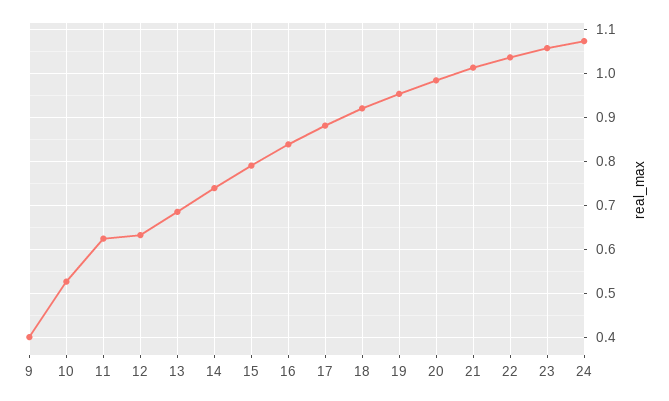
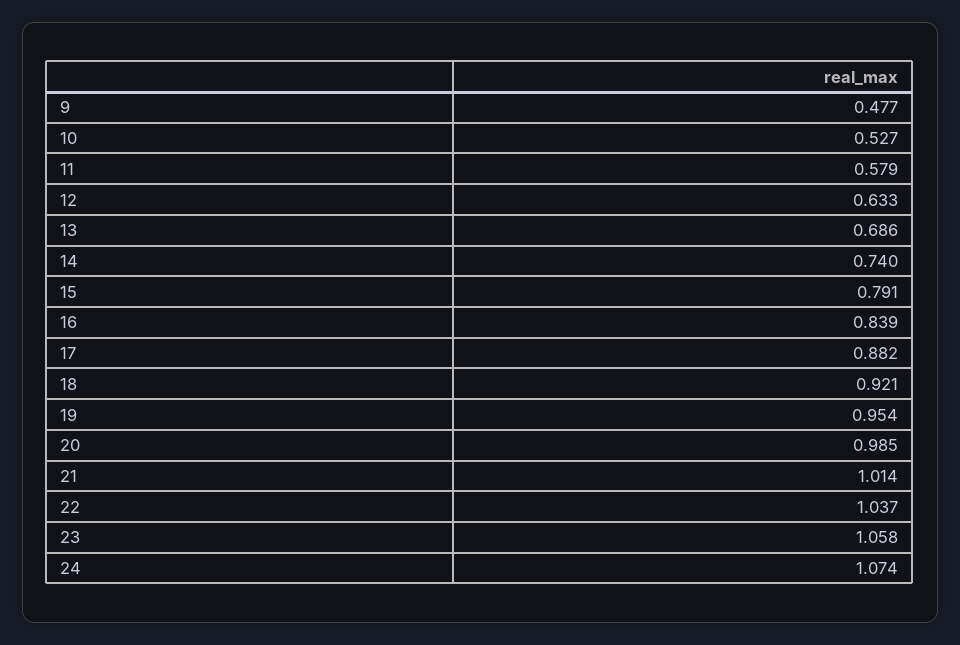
9: 0.4 -> 0.477
11: 0.62 -> 0.579

